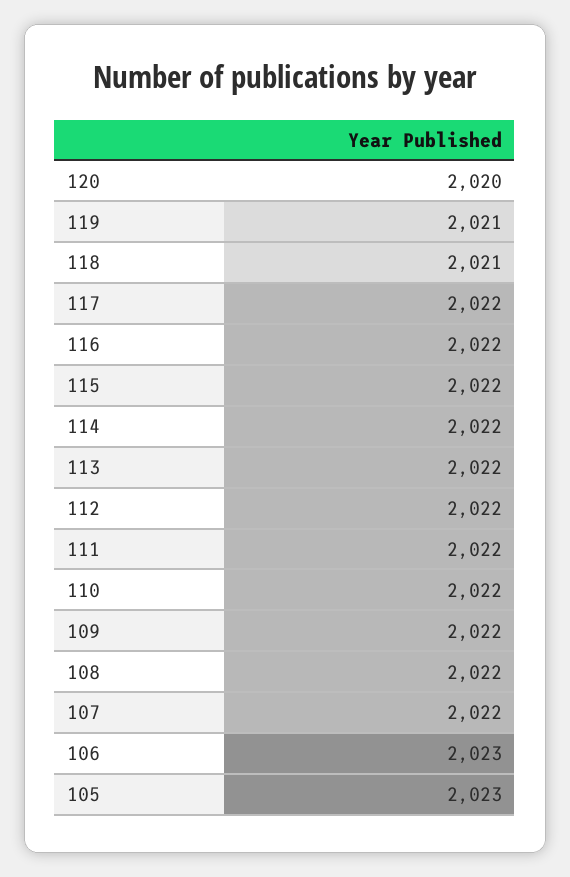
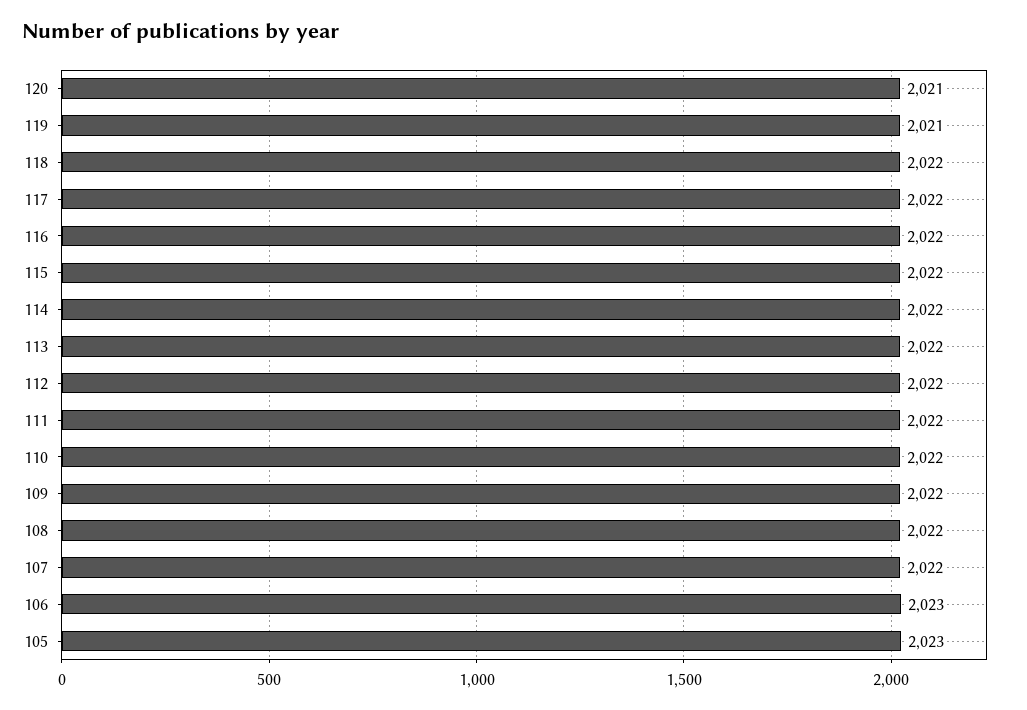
120: 2020 -> 2021
118: 2021 -> 2022

